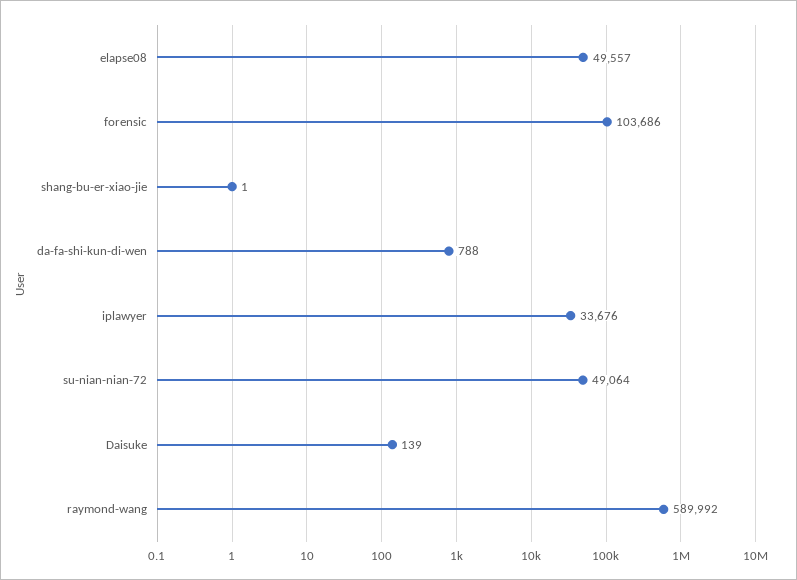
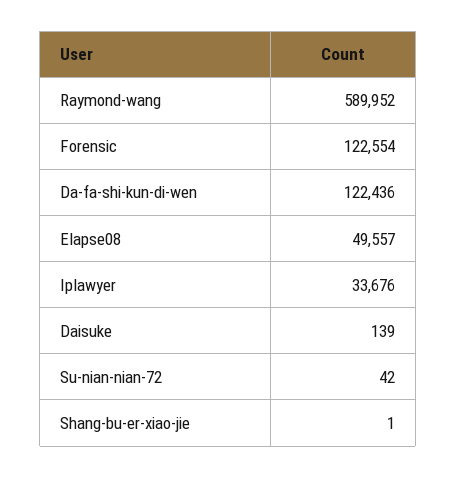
forensic: 103686 -> 122554
da-fa-shi-kun-di-wen: 788 -> 122436
su-nian-nian-72: 49064 -> 42
raymond-wang: 589992 -> 589952

